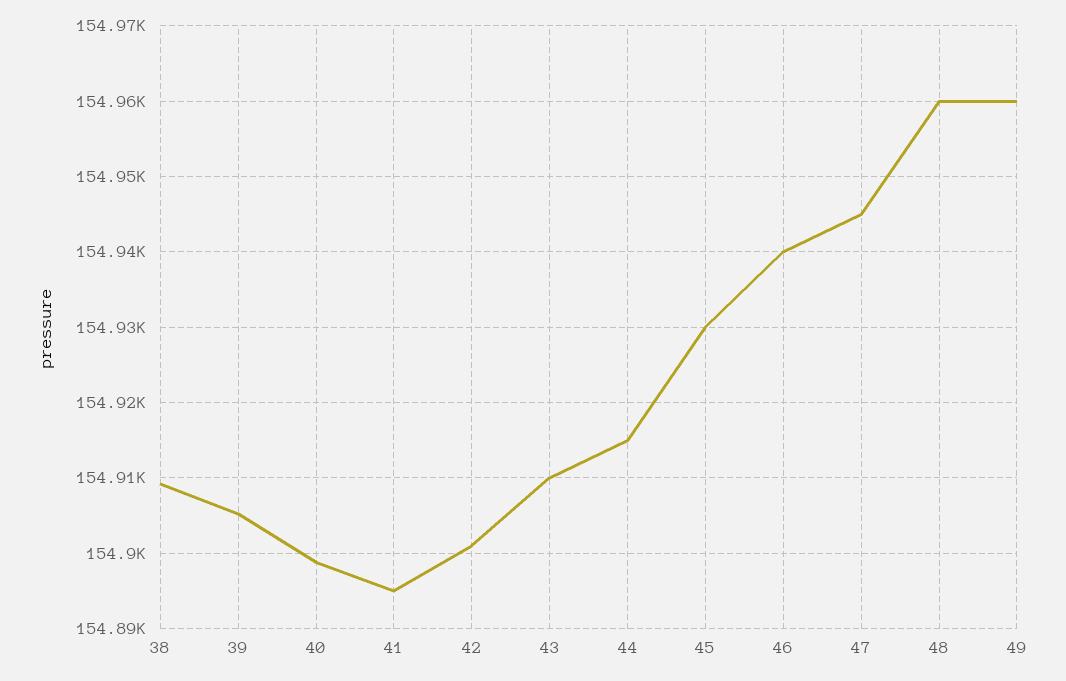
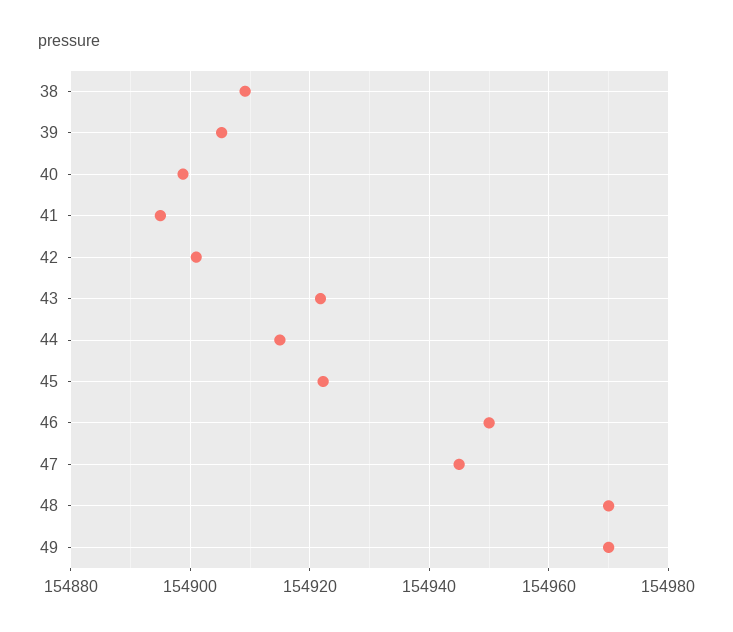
43: 154910 -> 154922
45: 154930 -> 154922
46: 154940 -> 154950
48: 154960 -> 154970
49: 154960 -> 154970

